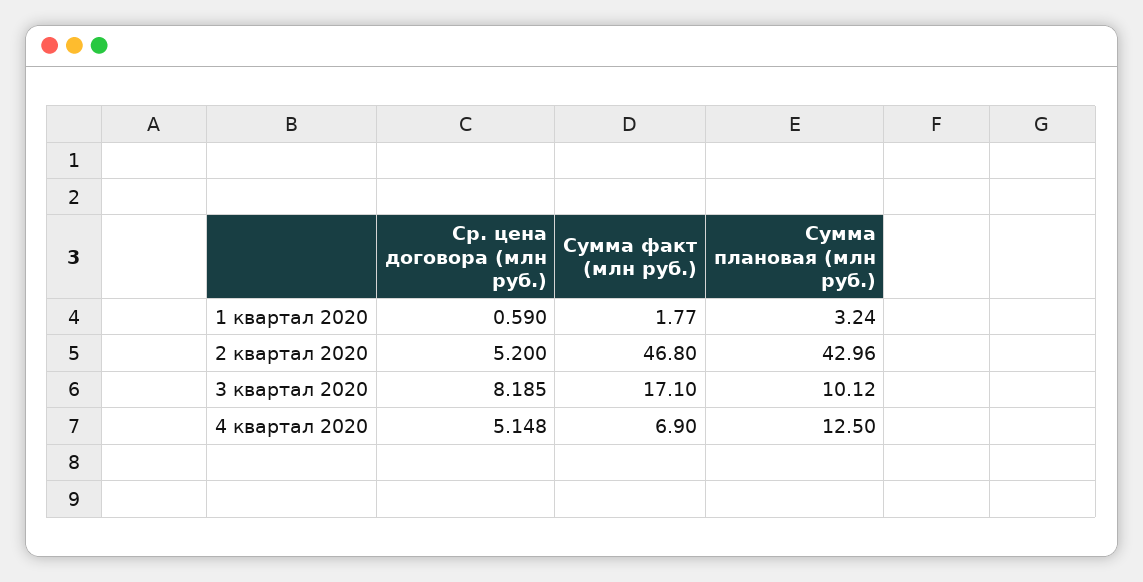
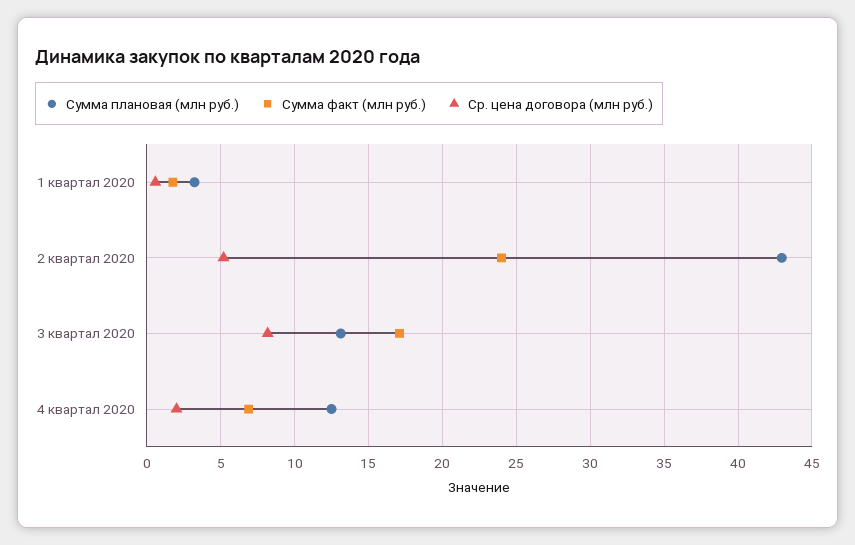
Сумма факт (млн руб.), 2 квартал 2020: 46.8 -> 24
Сумма плановая (млн руб.), 3 квартал 2020: 10.12 -> 13
Ср. цена договора (млн руб.), 4 квартал 2020: 5.148 -> 2

